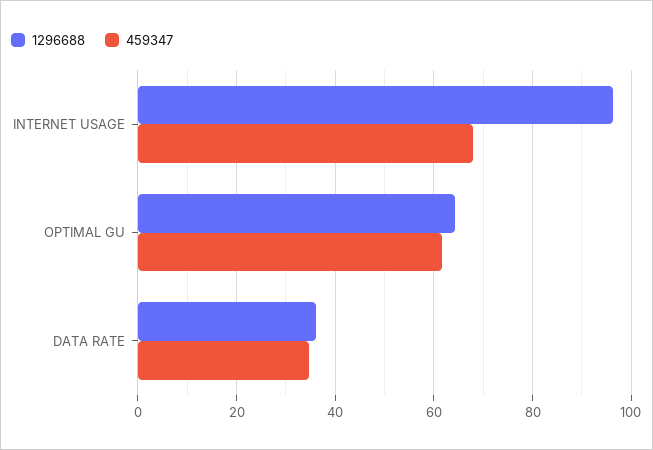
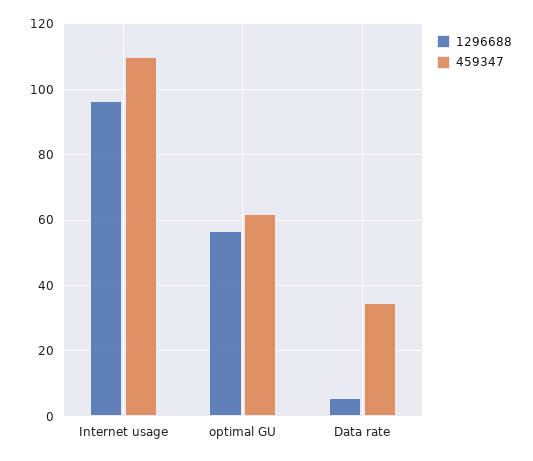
459347, INTERNET USAGE: 68 -> 110
1296688, OPTIMAL GU: 64 -> 56
1296688, DATA RATE: 36 -> 6

